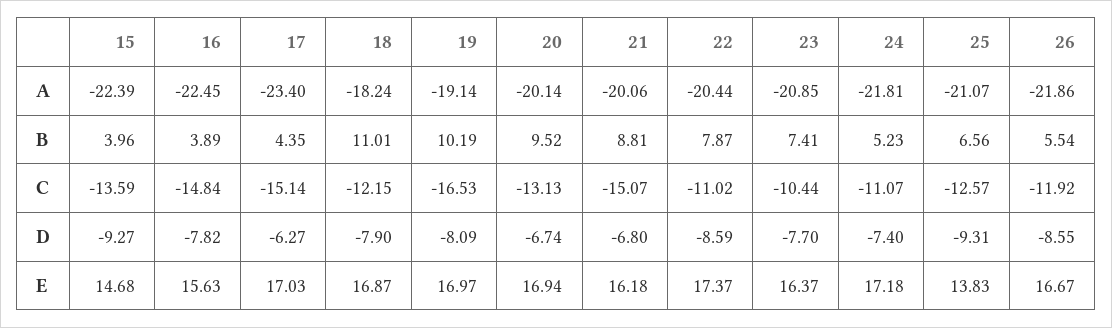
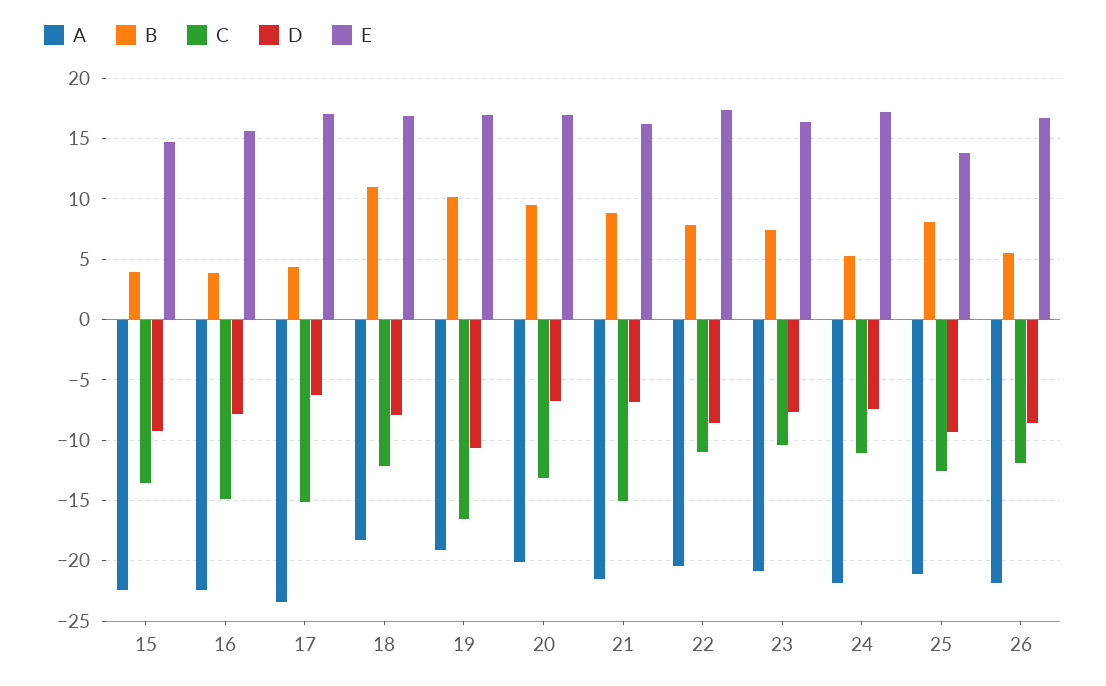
A, 21: -20.06 -> -21.5
B, 25: 6.56 -> 8
D, 19: -8.09 -> -10.5

